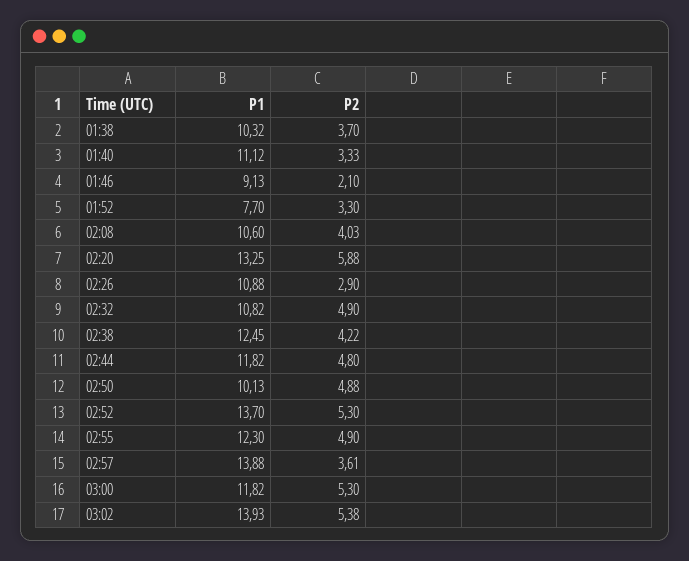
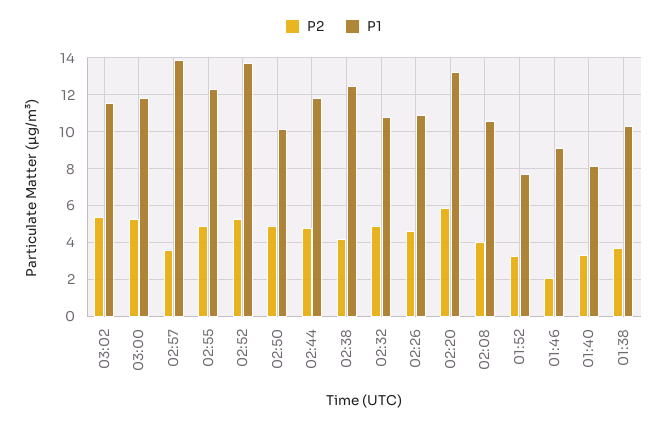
P1, 01:40: 11.12 -> 8
P2, 02:26: 2.9 -> 4.5
P1, 03:02: 13.93 -> 11.5

